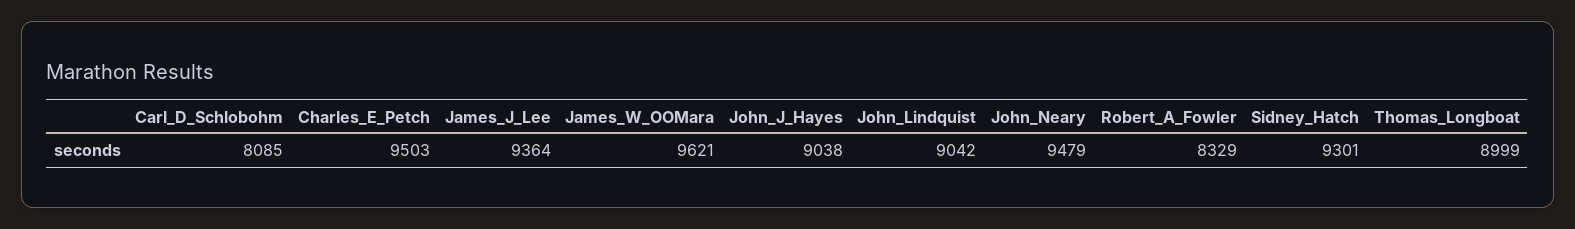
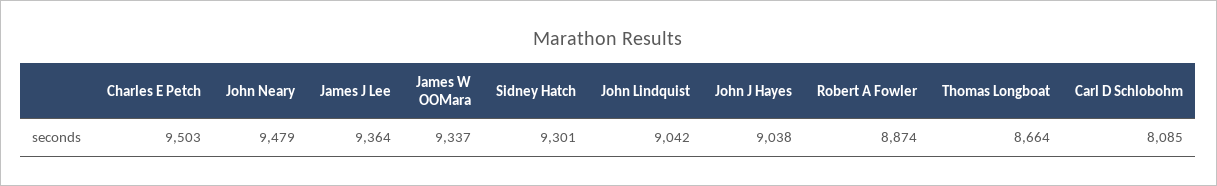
James_W_OOMara: 9621 -> 9337
Robert_A_Fowler: 8329 -> 8874
Thomas_Longboat: 8999 -> 8664

